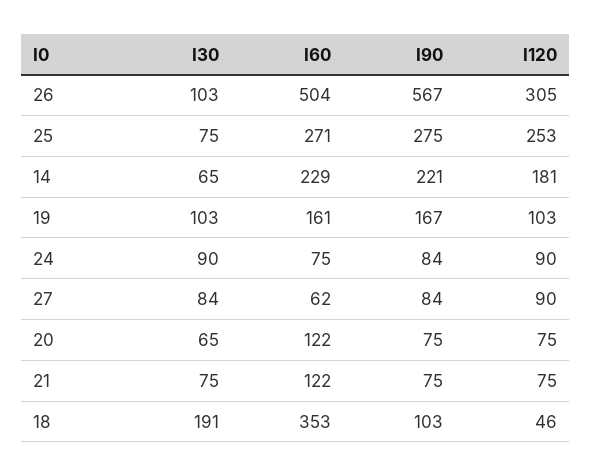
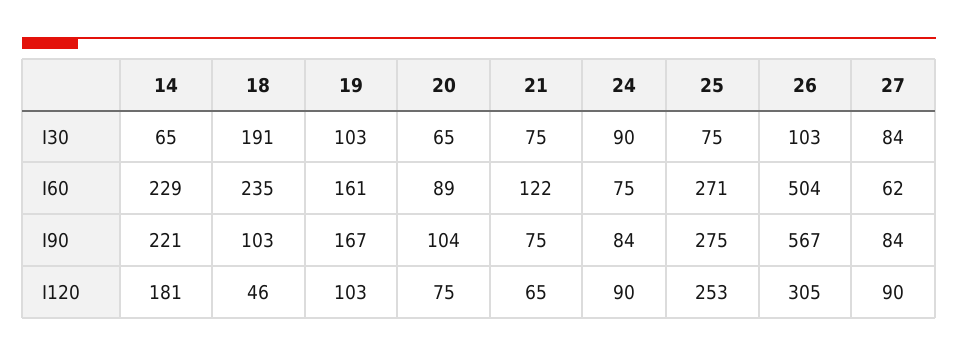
I60, 20: 122 -> 89
I90, 20: 75 -> 104
I120, 21: 75 -> 65
I60, 18: 353 -> 235

